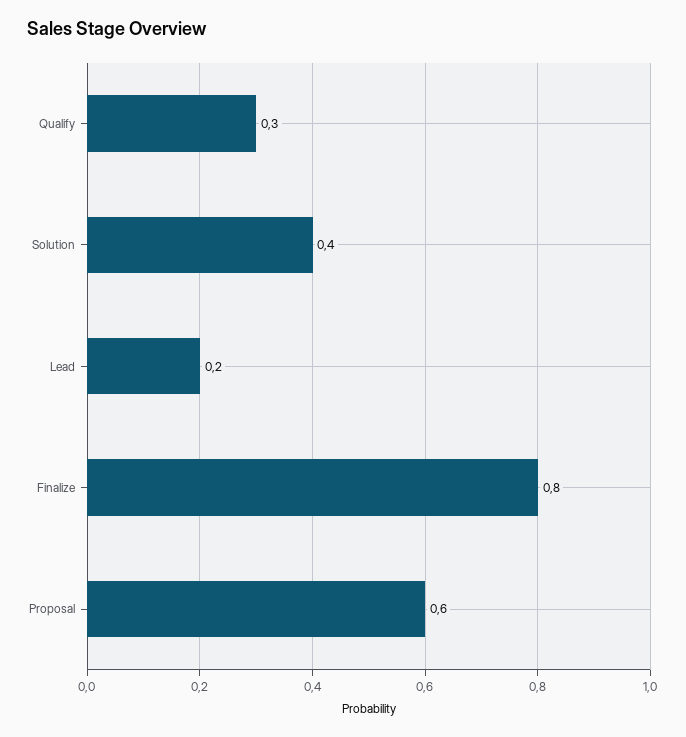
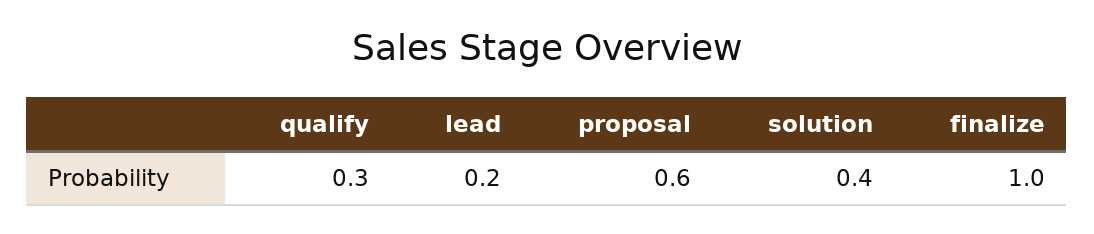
Finalize: 0.8 -> 1

